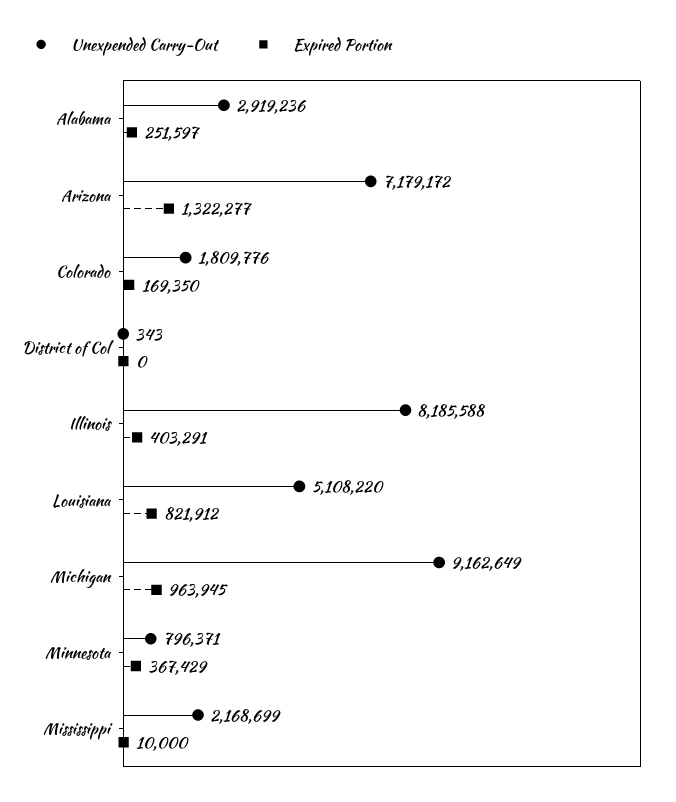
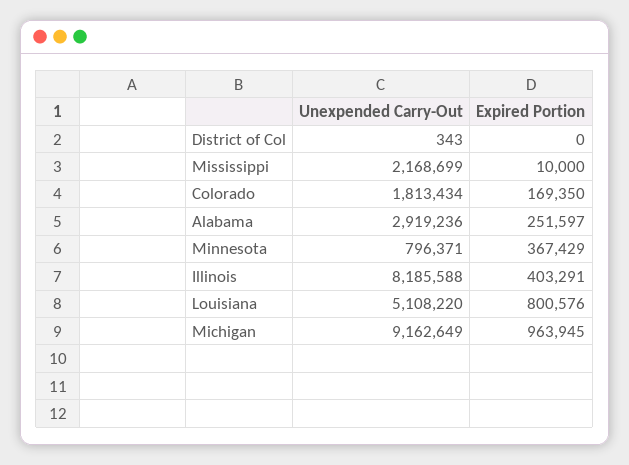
Unexpended Carry-Out, Arizona: 7179172 -> none
Expired Portion, Arizona: 1322277 -> none
Unexpended Carry-Out, Colorado: 1809776 -> 1813434
Expired Portion, Louisiana: 821912 -> 800576

